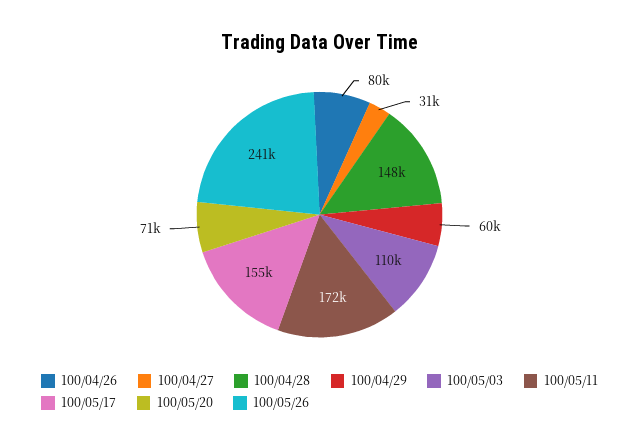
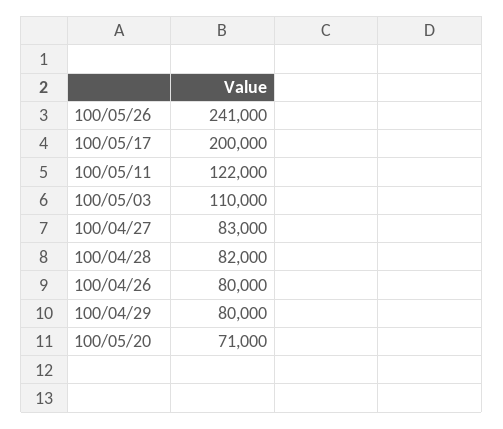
100/04/27: 31000 -> 83000
100/04/28: 148000 -> 82000
100/04/29: 60000 -> 80000
100/05/11: 172000 -> 122000
100/05/17: 155000 -> 200000

